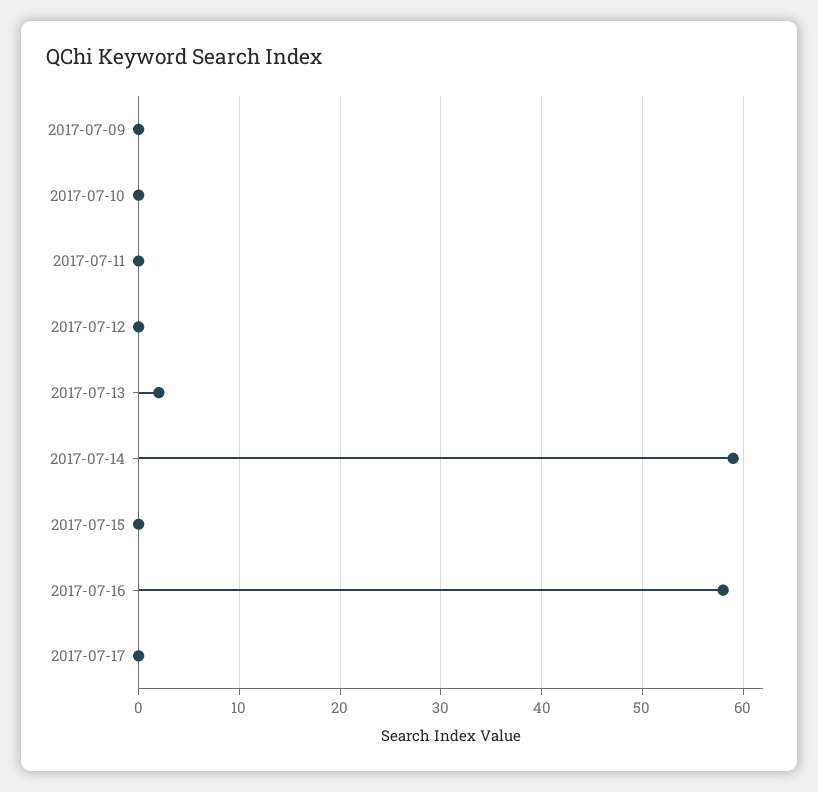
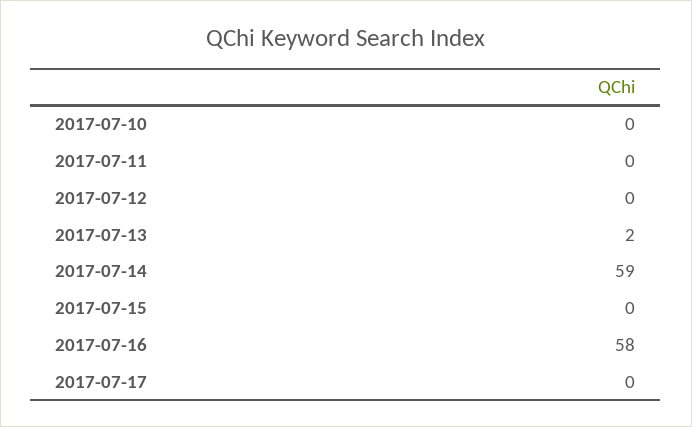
2017-07-09: 0 -> none

